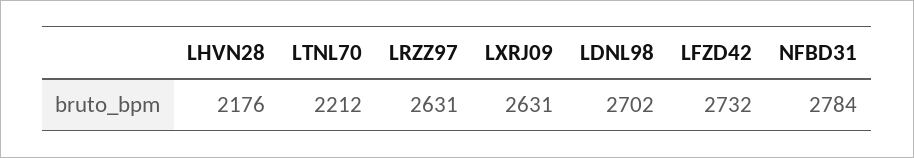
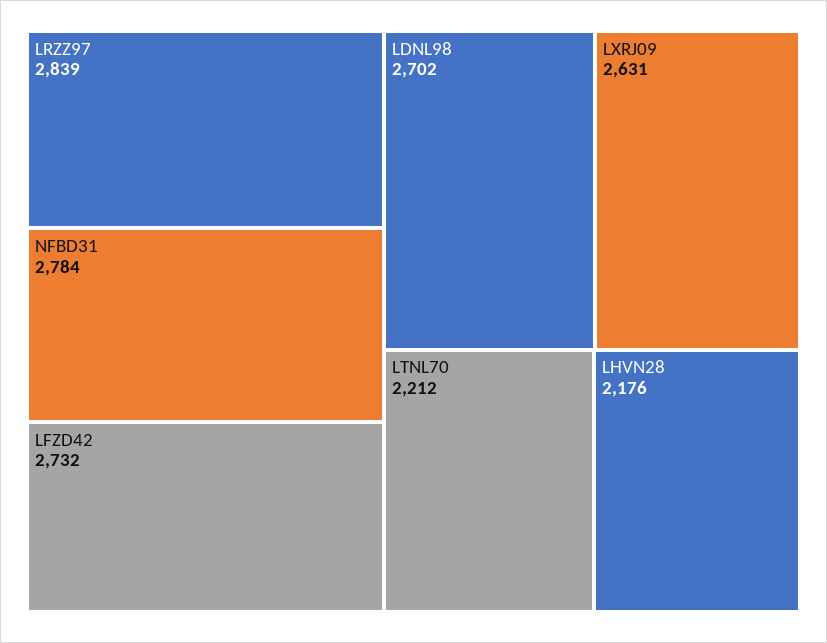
LRZZ97: 2631 -> 2839

